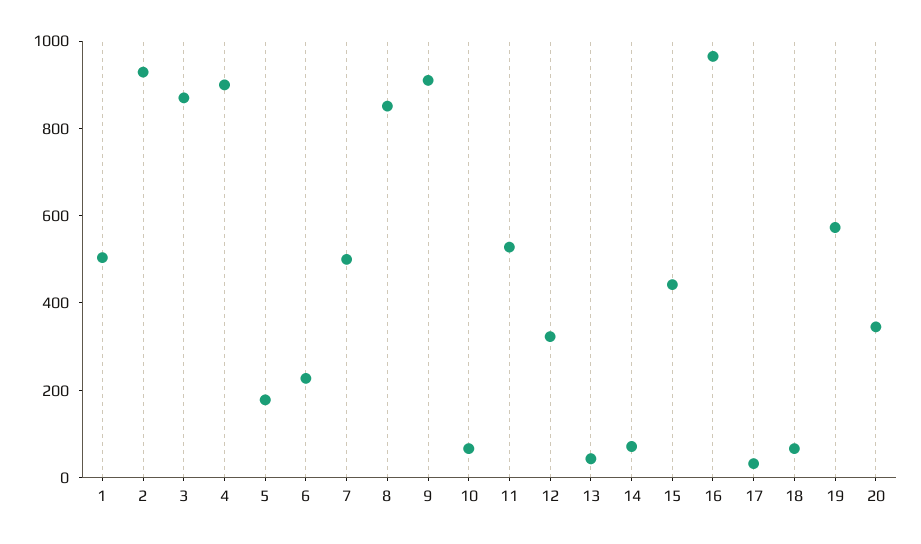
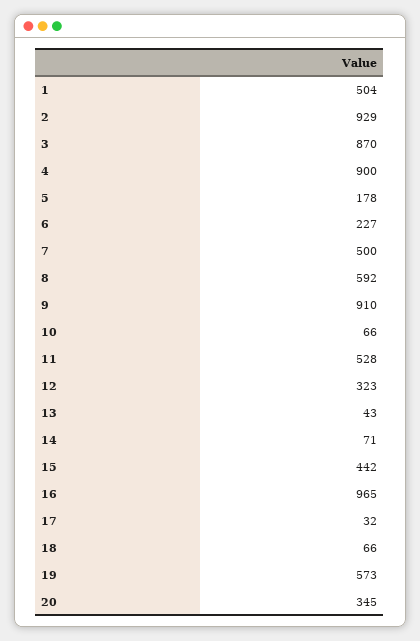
8: 850 -> 592

